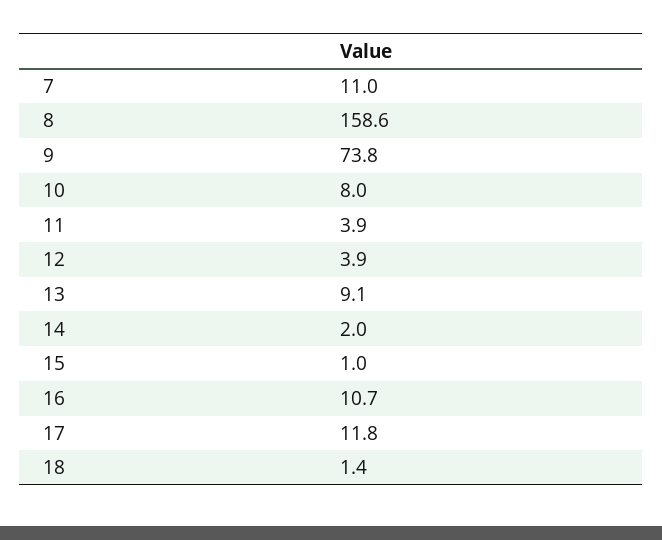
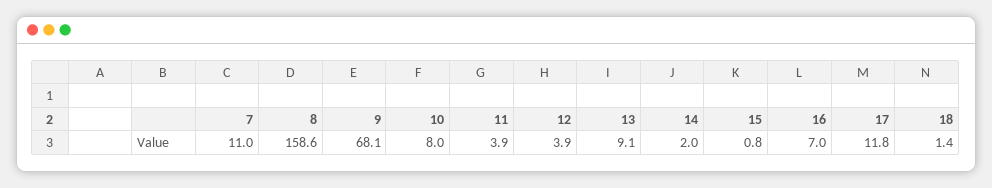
9: 73.8 -> 68.1
15: 1 -> 0.8
16: 10.7 -> 7

